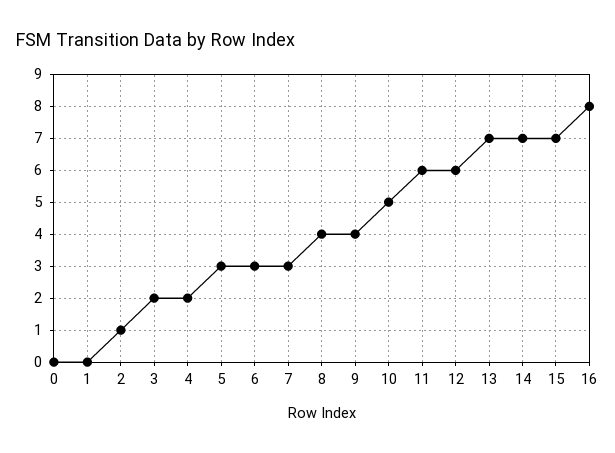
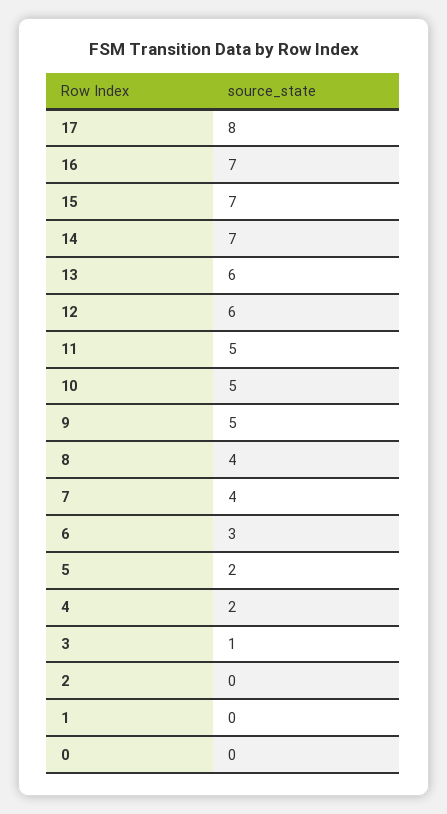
2: 1 -> 0
3: 2 -> 1
5: 3 -> 2
7: 3 -> 4
9: 4 -> 5
11: 6 -> 5
13: 7 -> 6
16: 8 -> 7
17: none -> 8

